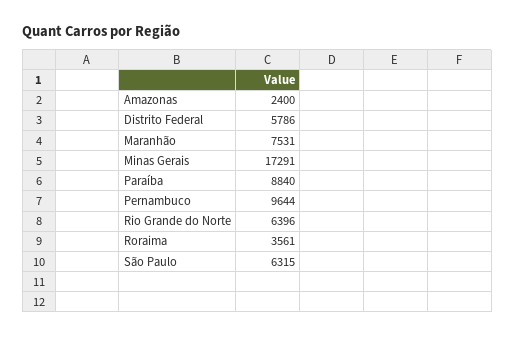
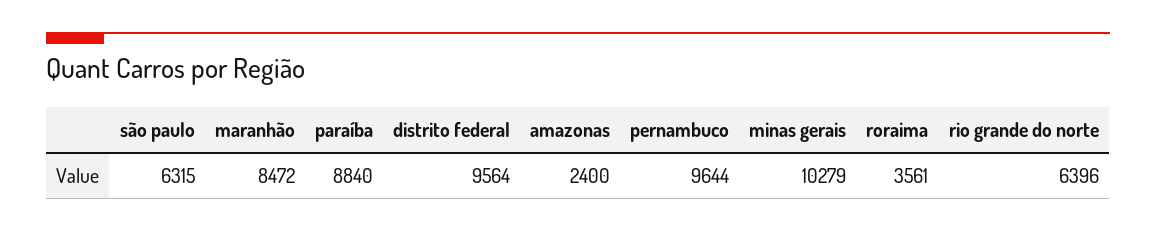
Distrito Federal: 5786 -> 9564
Maranhão: 7531 -> 8472
Minas Gerais: 17291 -> 10279

